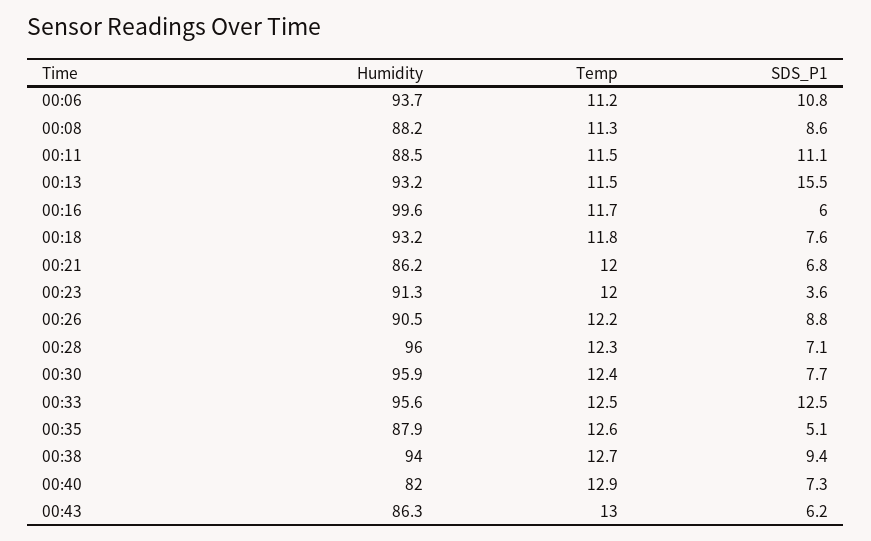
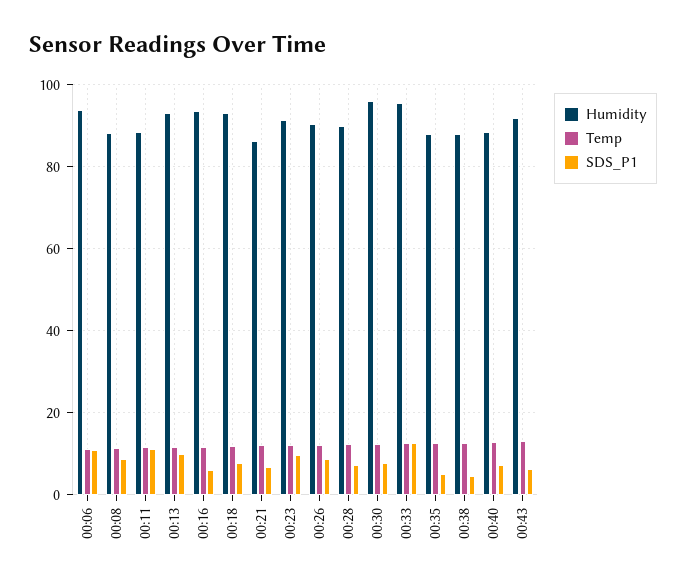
SDS_P1, 00:13: 15.5 -> 10
Humidity, 00:16: 99.6 -> 94
SDS_P1, 00:23: 3.6 -> 10
Humidity, 00:28: 96 -> 90
Humidity, 00:38: 94 -> 88
SDS_P1, 00:38: 9.4 -> 4
Humidity, 00:40: 82 -> 88
Humidity, 00:43: 86.3 -> 92

